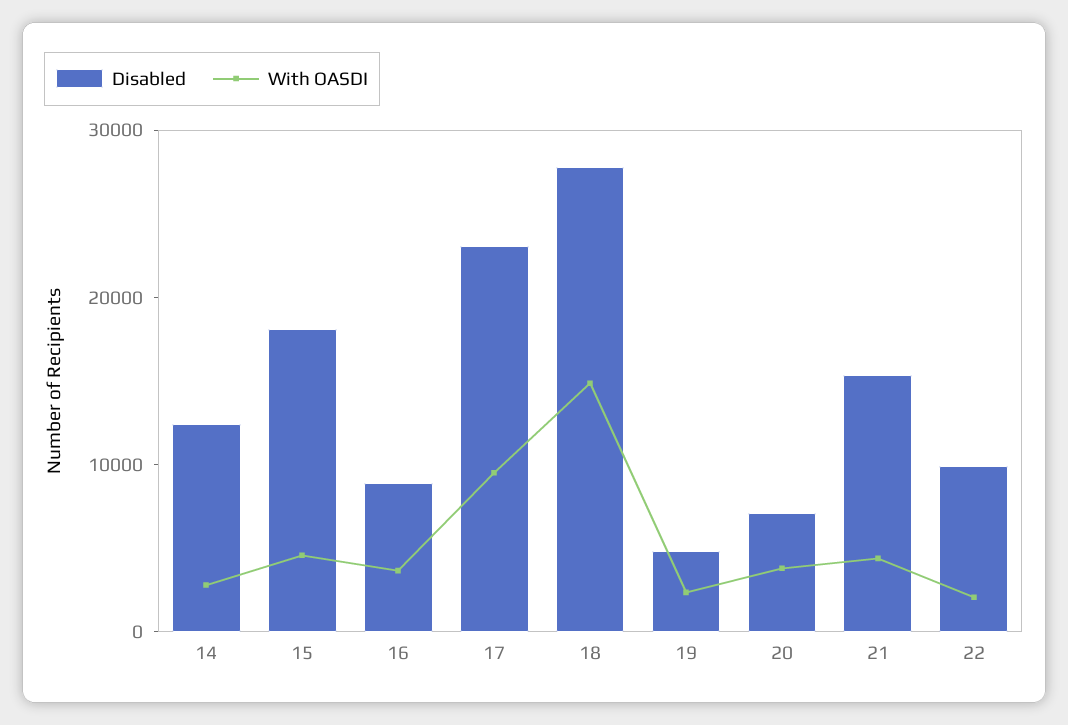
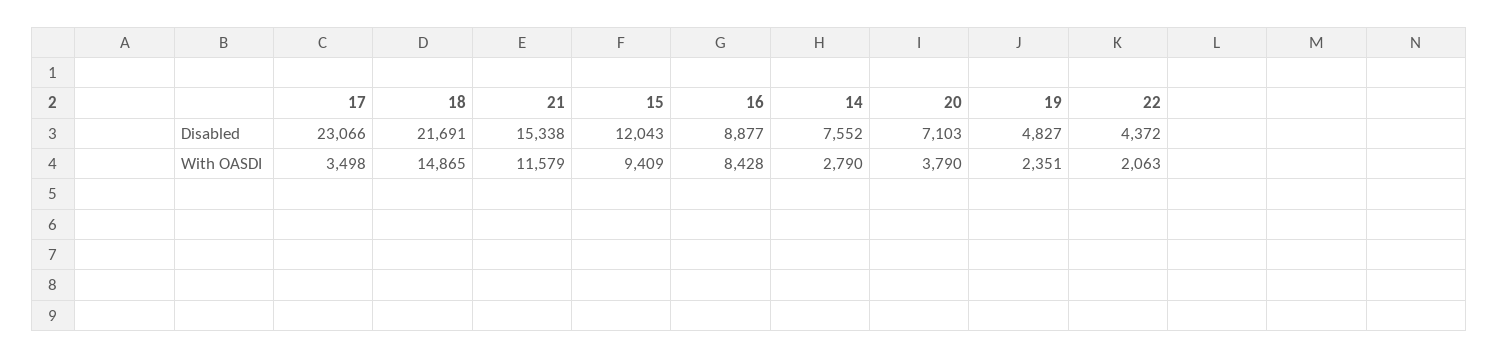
Disabled, 14: 12000 -> 7552
Disabled, 15: 18000 -> 12043
With OASDI, 15: 4000 -> 9409
With OASDI, 16: 4000 -> 8428
With OASDI, 17: 10000 -> 3498
Disabled, 18: 28000 -> 21691
With OASDI, 21: 4000 -> 11579
Disabled, 22: 10000 -> 4372

